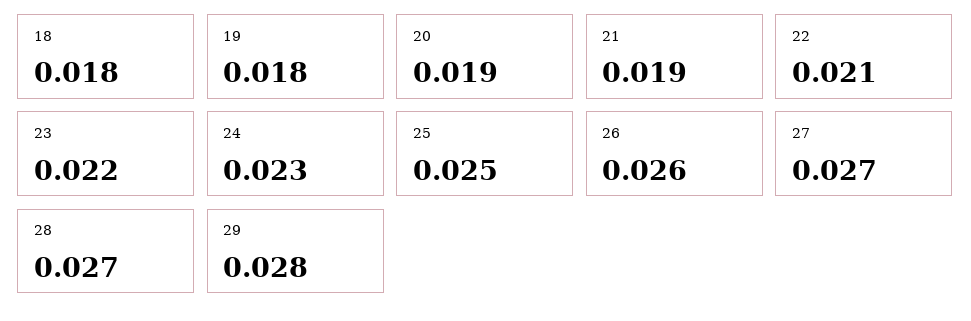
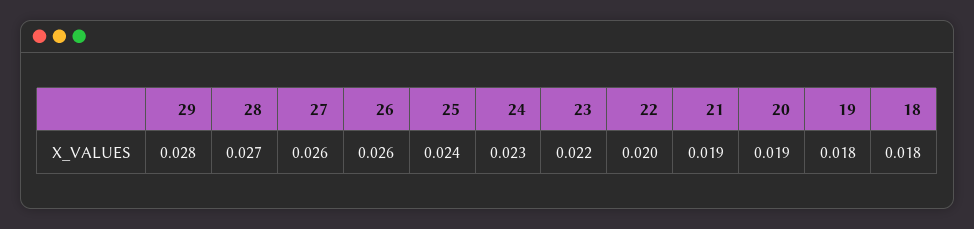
22: 0.021 -> 0.02
25: 0.025 -> 0.024
27: 0.027 -> 0.026

